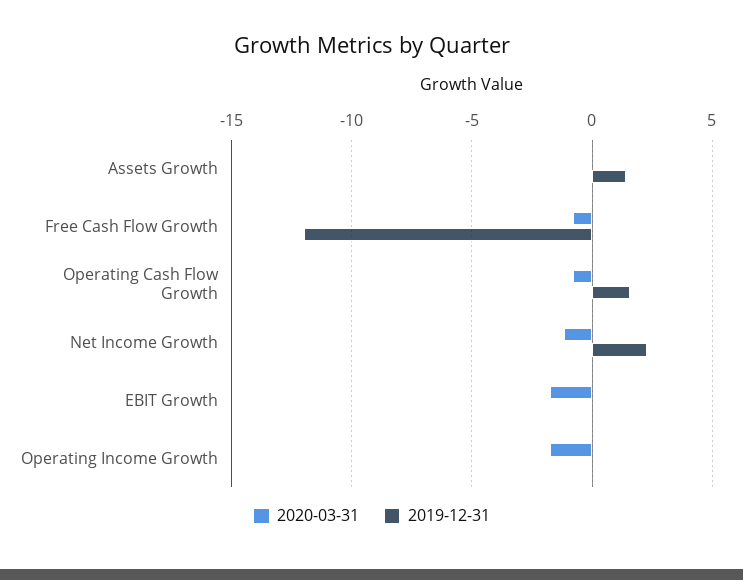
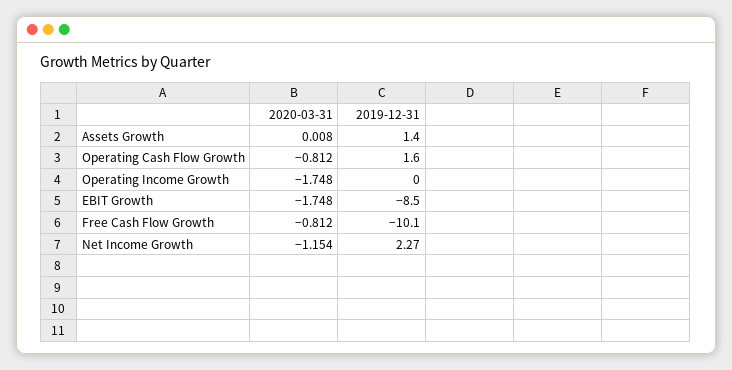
2019-12-31, Free Cash Flow Growth: -12 -> -10.1
2019-12-31, EBIT Growth: 0 -> -8.5

